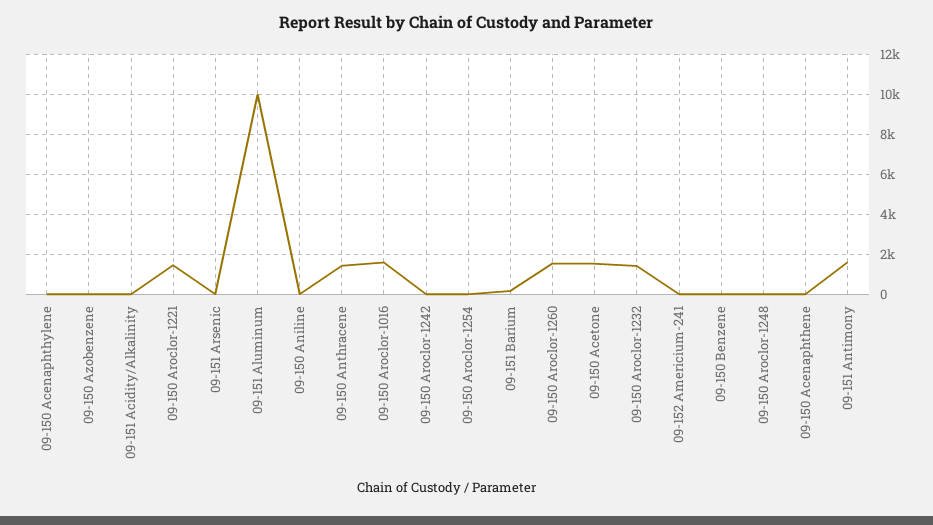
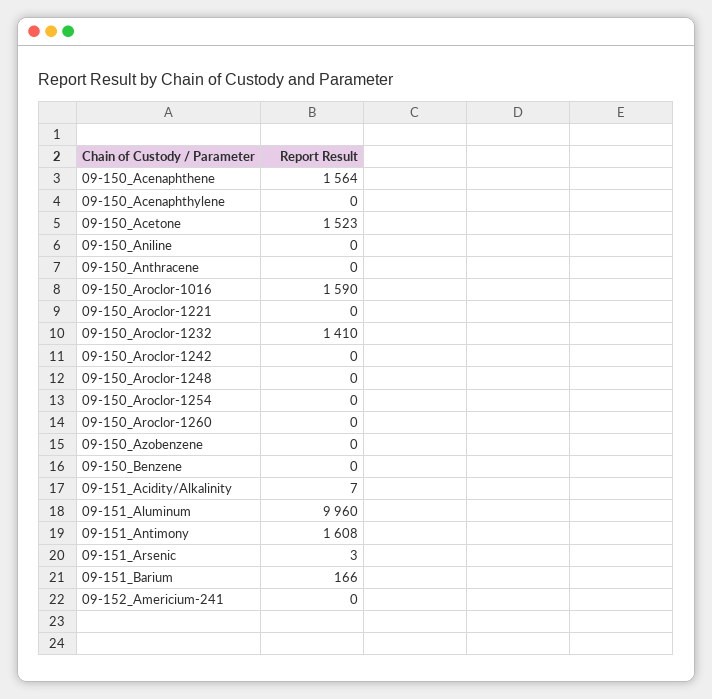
09-150 Aroclor-1221: 1500 -> 0
09-150 Anthracene: 1500 -> 0
09-150 Aroclor-1260: 1500 -> 0
09-150 Acenaphthene: 0 -> 1564

